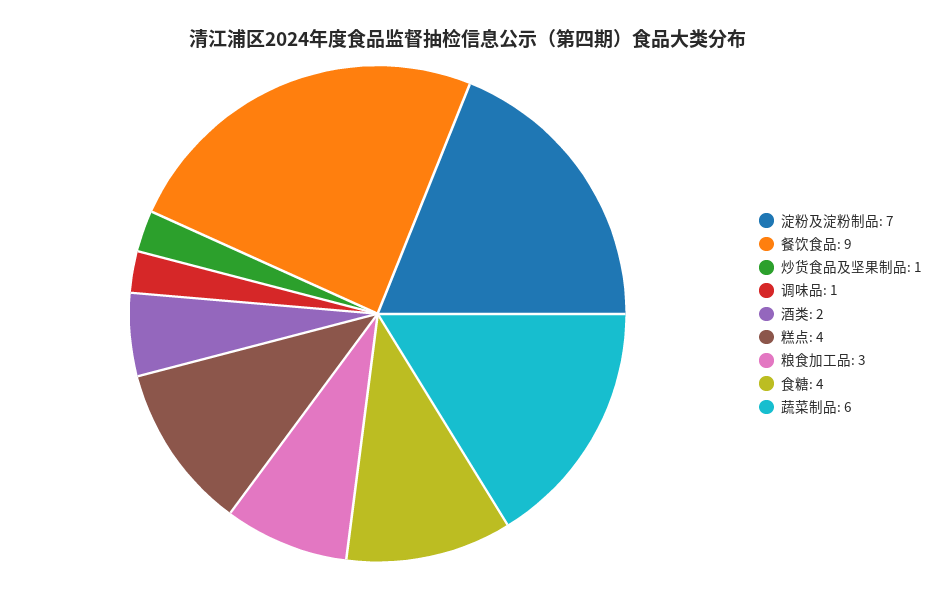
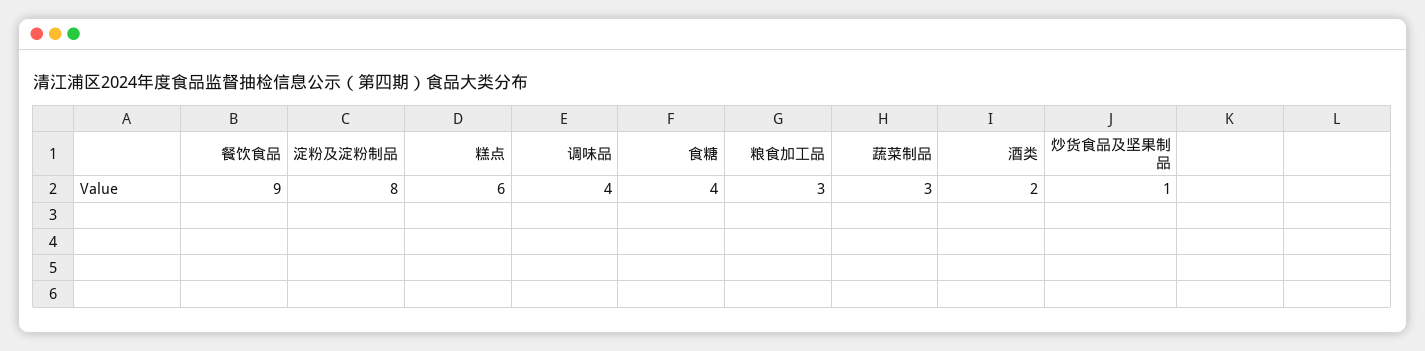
淀粉及淀粉制品: 7 -> 8
调味品: 1 -> 4
糕点: 4 -> 6
蔬菜制品: 6 -> 3

